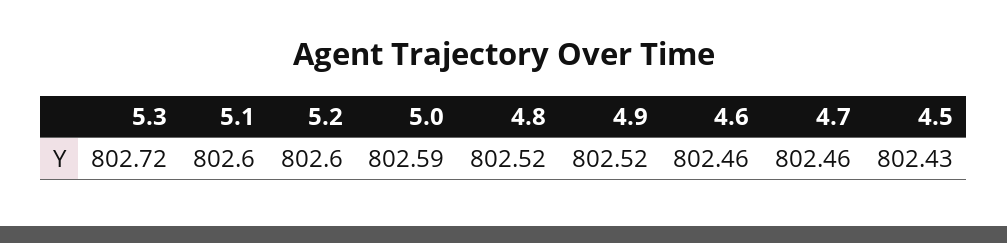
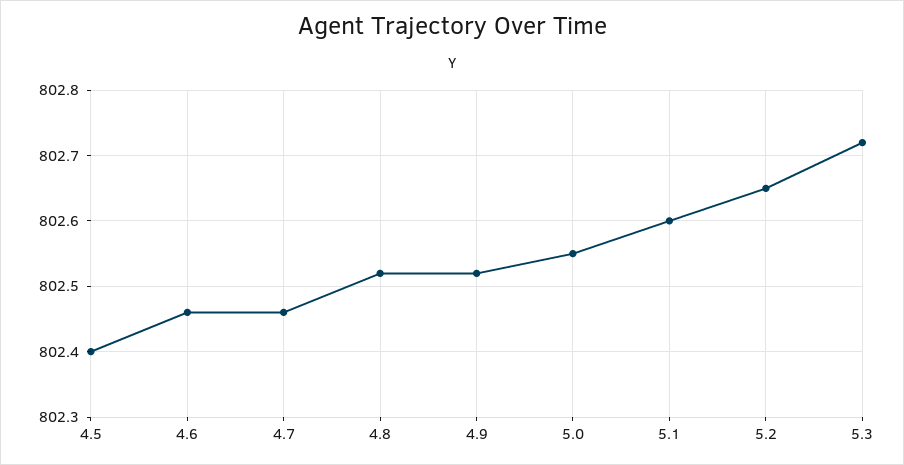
5.2: 802.6 -> 802.65
5.0: 802.59 -> 802.55
4.5: 802.43 -> 802.4

